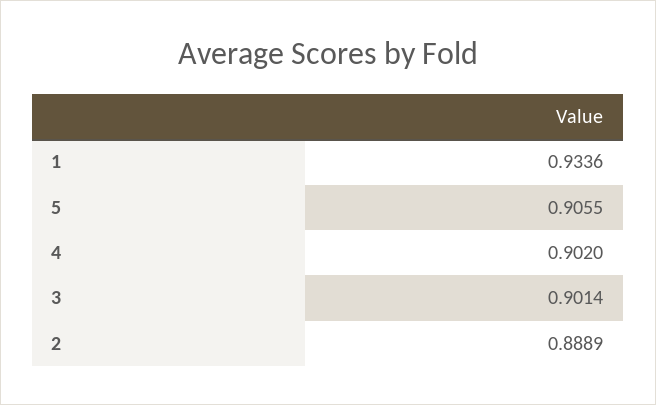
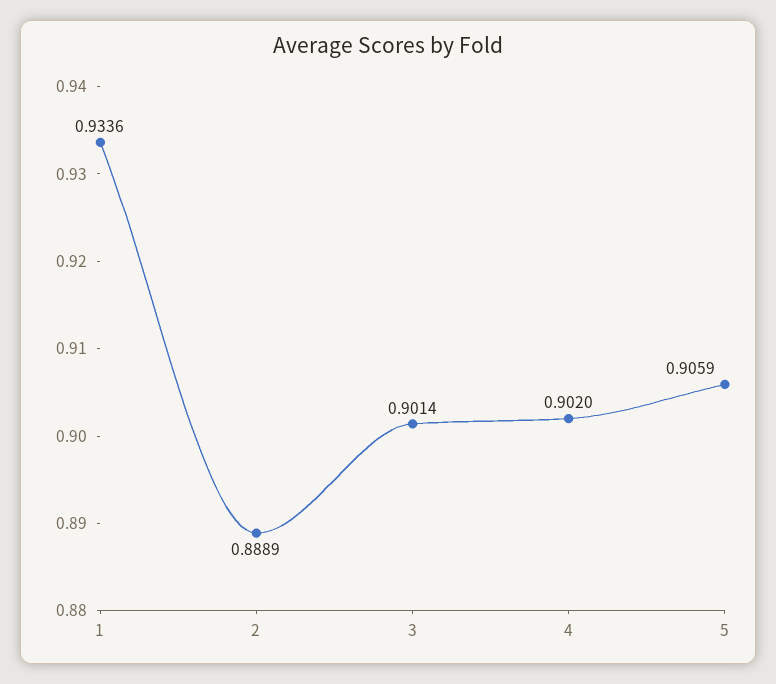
5: 0.9055 -> 0.9059

